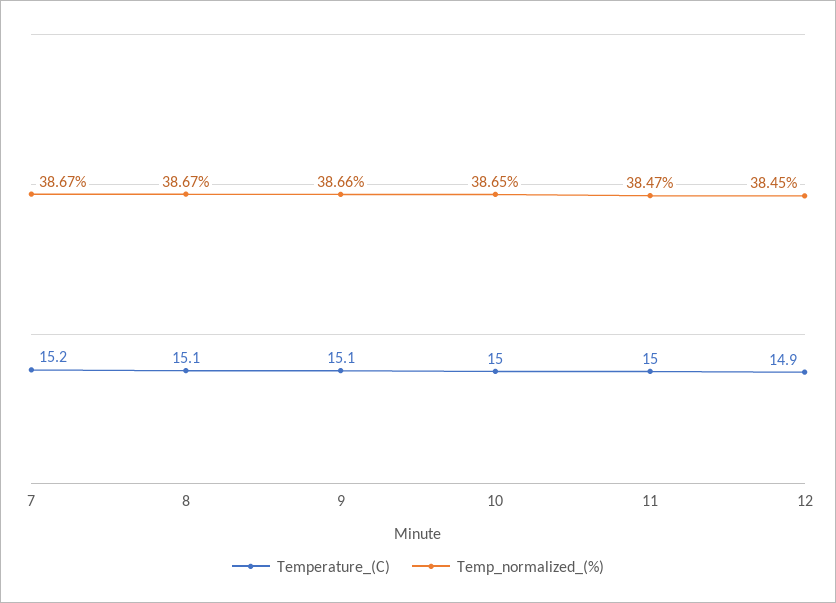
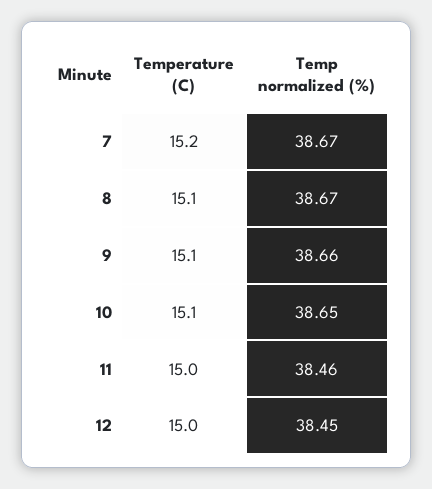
Temperature_(C), 10: 15 -> 15.1
Temp_normalized_(%), 11: 38.47 -> 38.46
Temperature_(C), 12: 14.9 -> 15

